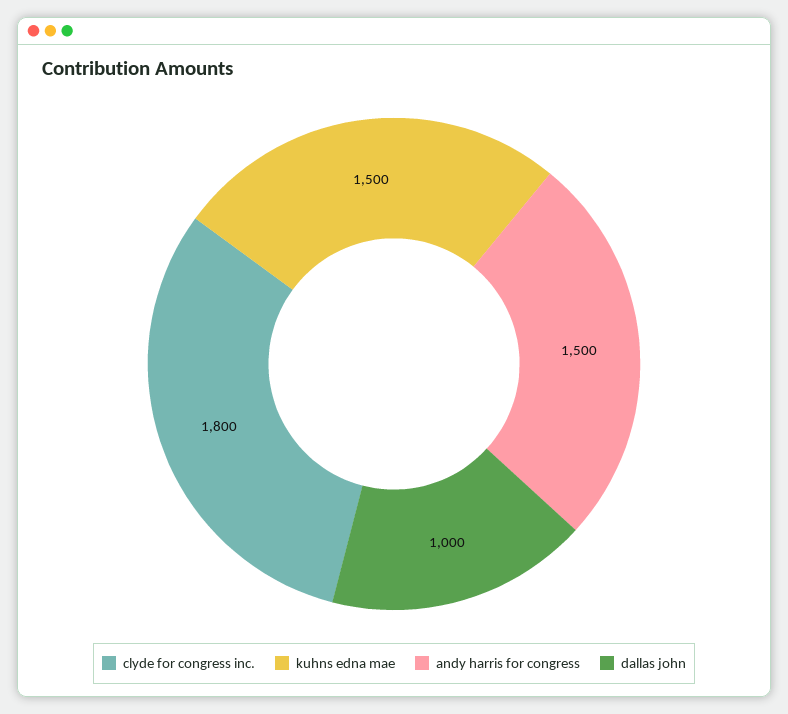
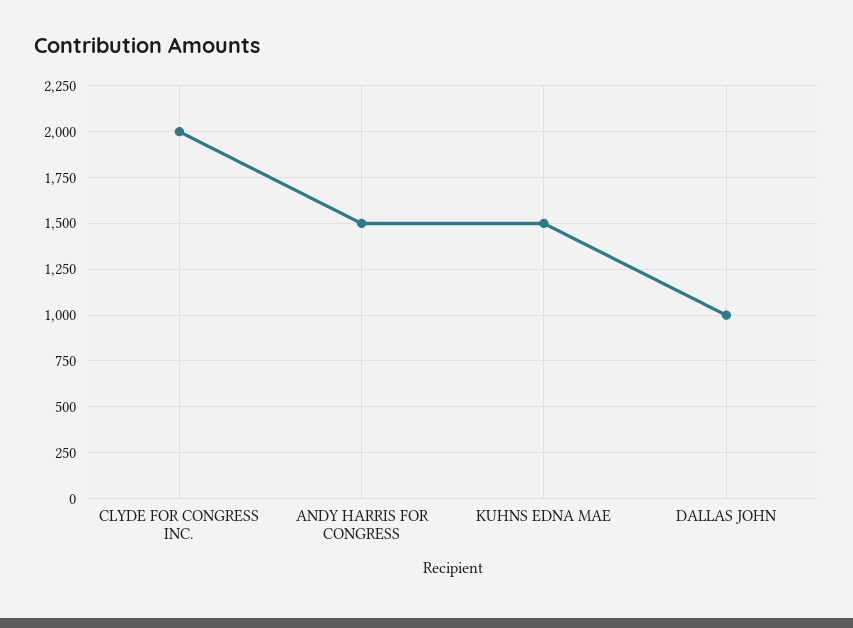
clyde for congress inc.: 1800 -> 2000

